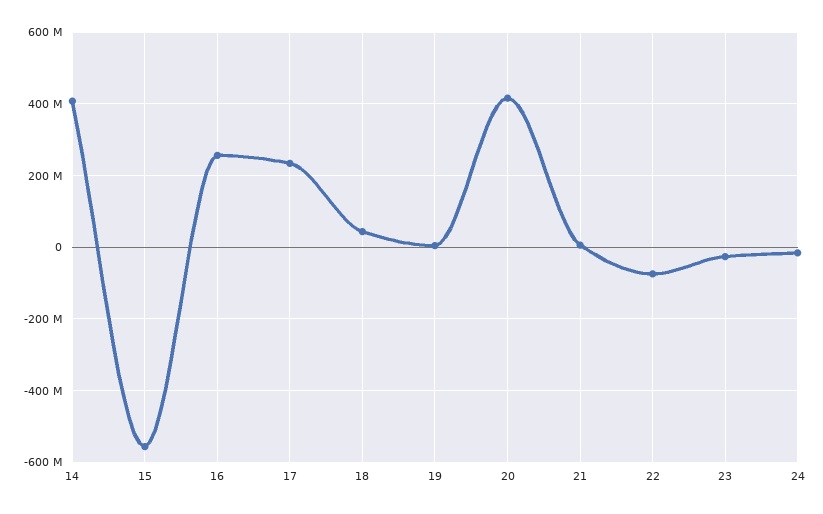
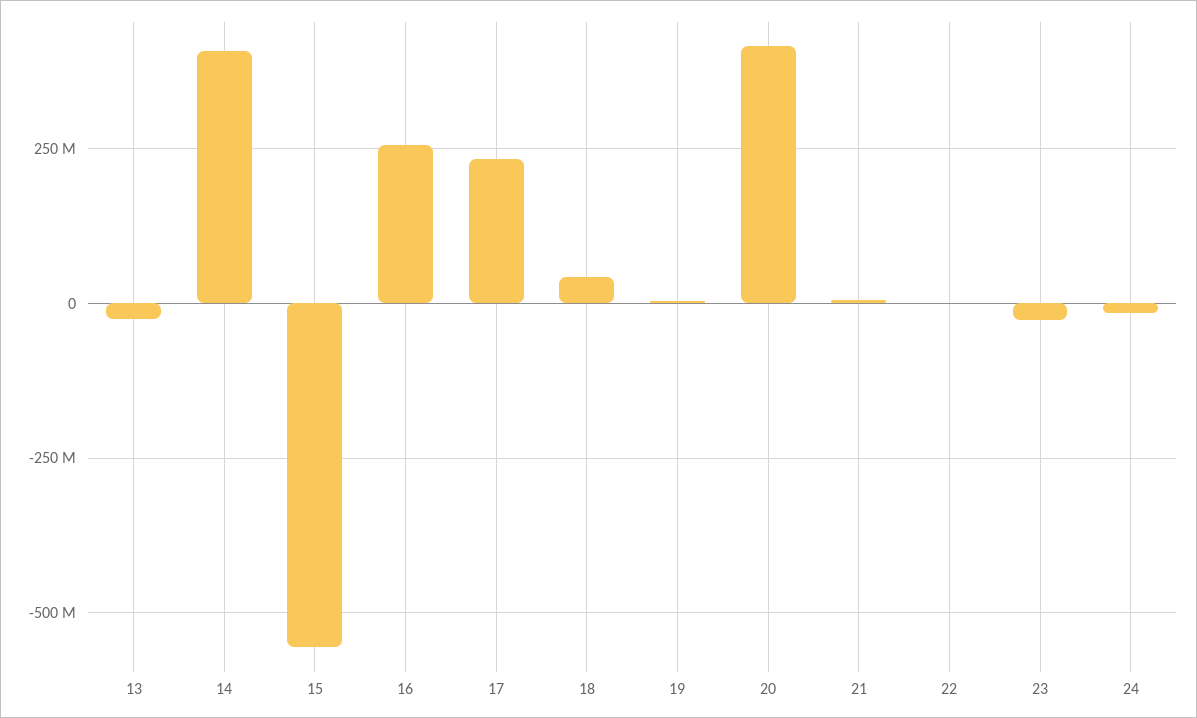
22: -80000000 -> 0
13: none -> -25000000

